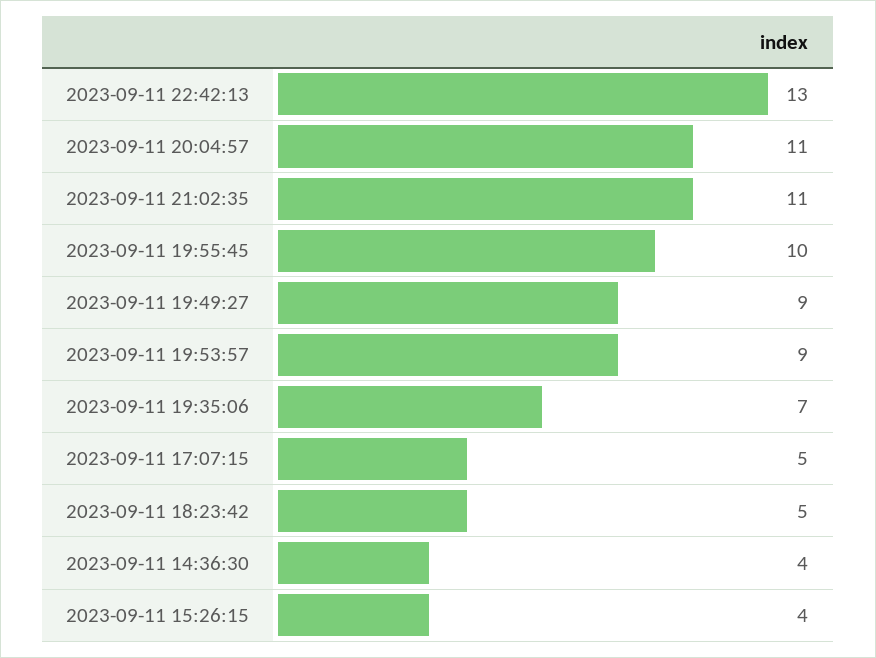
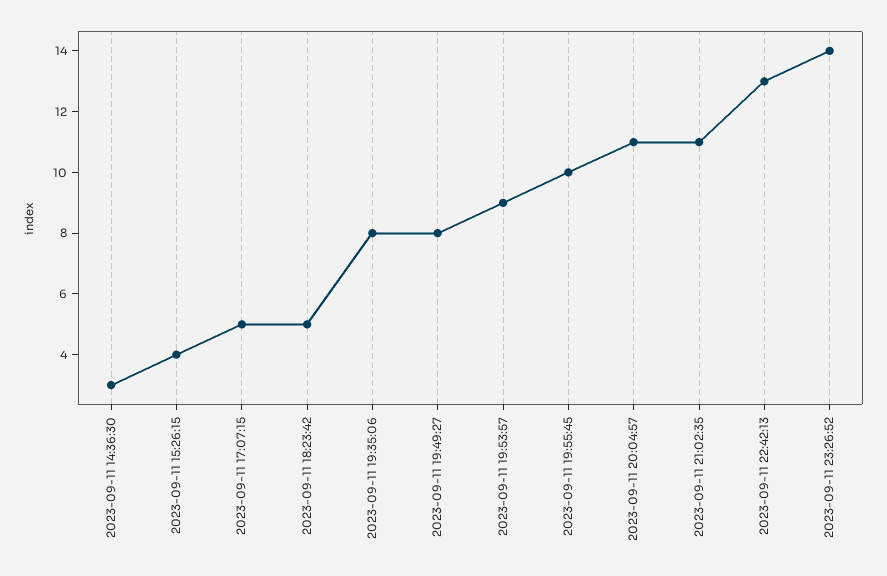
2023-09-11 19:49:27: 9 -> 8
2023-09-11 19:35:06: 7 -> 8
2023-09-11 14:36:30: 4 -> 3
2023-09-11 23:26:52: none -> 14

